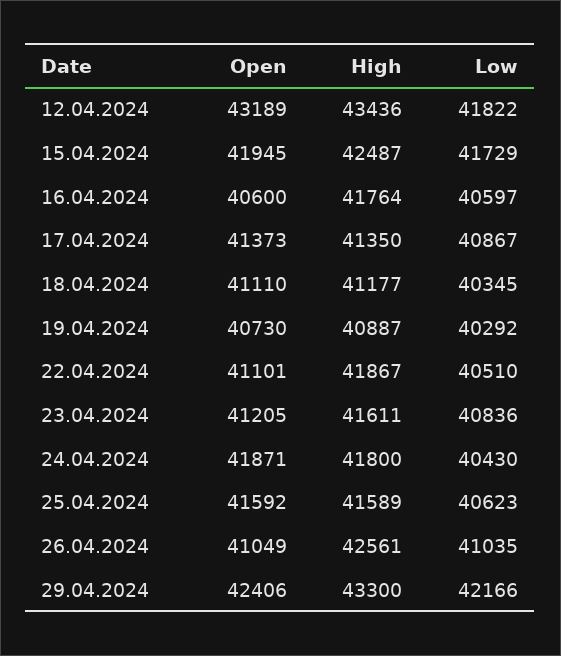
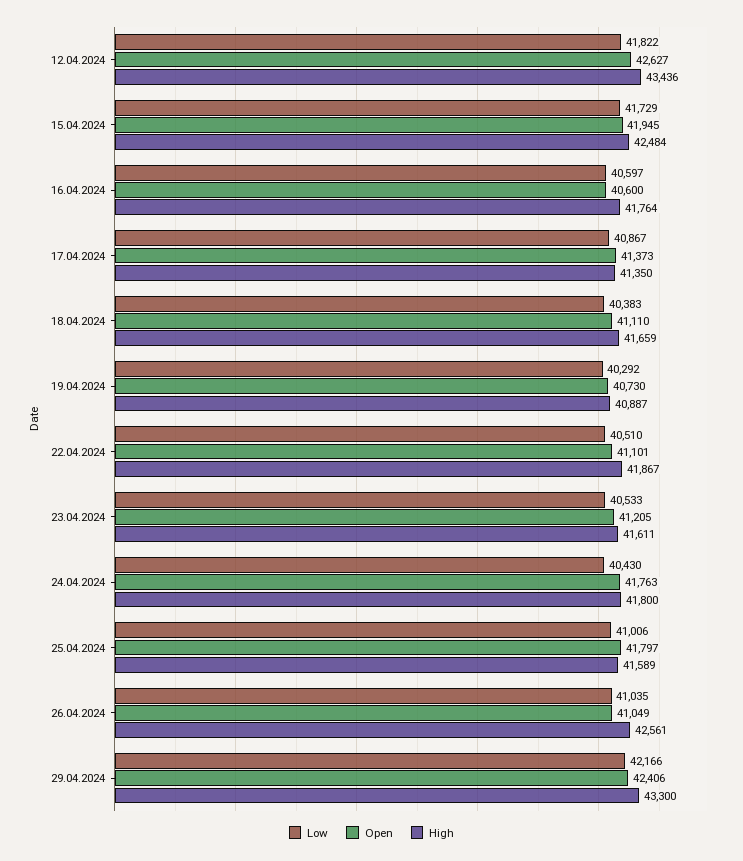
Open, 12.04.2024: 43189 -> 42627
High, 15.04.2024: 42487 -> 42484
High, 18.04.2024: 41177 -> 41659
Low, 18.04.2024: 40345 -> 40383
Low, 23.04.2024: 40836 -> 40533
Open, 24.04.2024: 41871 -> 41763
Open, 25.04.2024: 41592 -> 41797
Low, 25.04.2024: 40623 -> 41006

